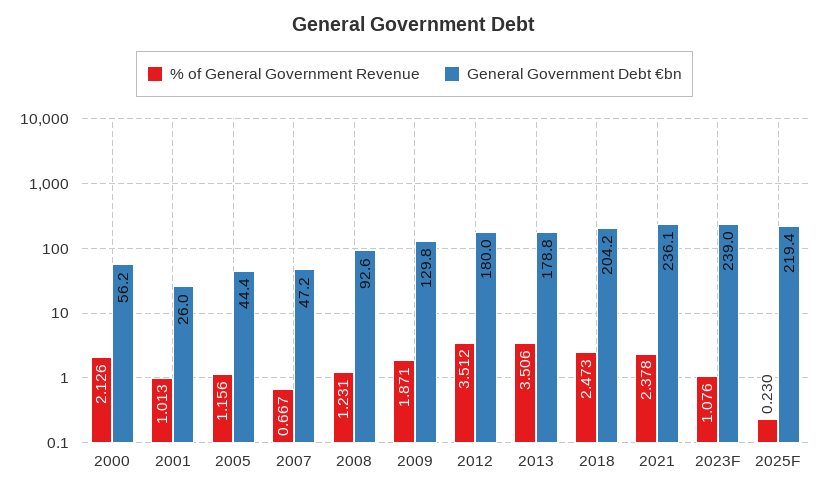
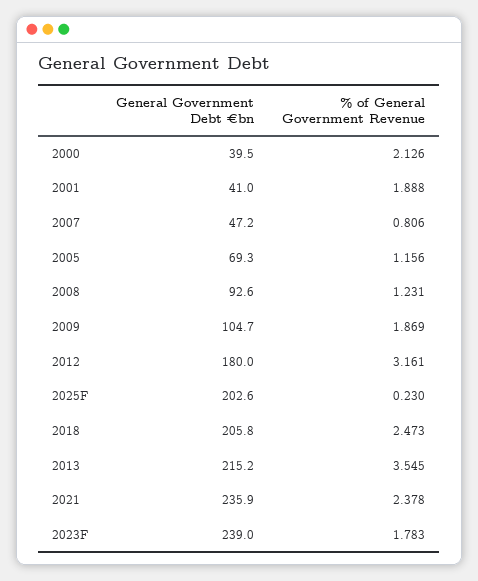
General Government Debt €bn, 2000: 56.2 -> 39.5
% of General Government Revenue, 2001: 1.013 -> 1.888
General Government Debt €bn, 2001: 26 -> 41
General Government Debt €bn, 2005: 44.4 -> 69.3
% of General Government Revenue, 2007: 0.667 -> 0.806
% of General Government Revenue, 2009: 1.871 -> 1.869
General Government Debt €bn, 2009: 129.8 -> 104.7
% of General Government Revenue, 2012: 3.512 -> 3.161
% of General Government Revenue, 2013: 3.506 -> 3.545
General Government Debt €bn, 2013: 178.8 -> 215.2
General Government Debt €bn, 2018: 204.2 -> 205.8
General Government Debt €bn, 2021: 236.1 -> 235.9
% of General Government Revenue, 2023F: 1.076 -> 1.783
General Government Debt €bn, 2025F: 219.4 -> 202.6

